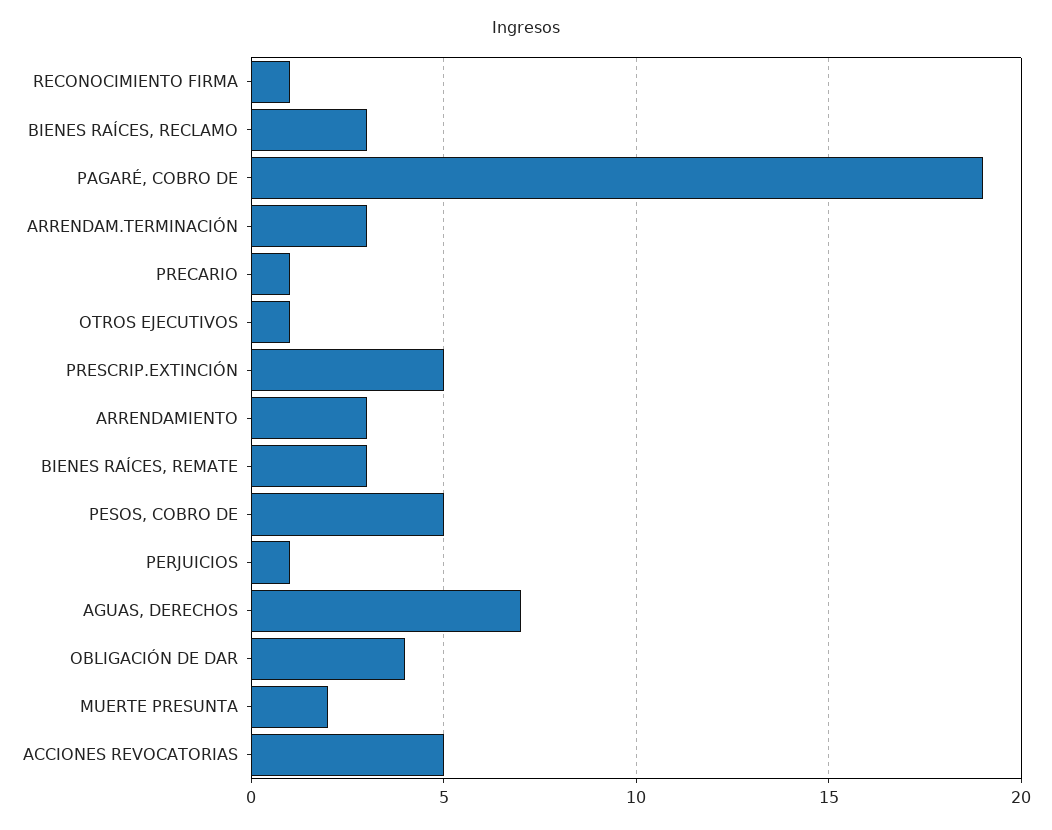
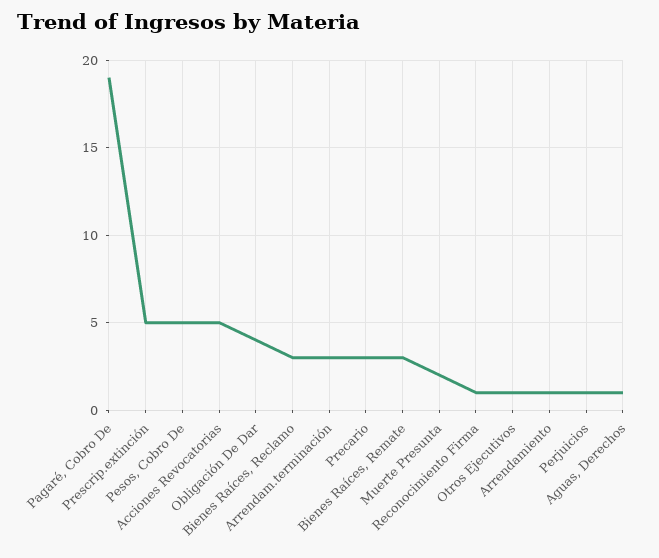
PRECARIO: 1 -> 3
ARRENDAMIENTO: 3 -> 1
AGUAS, DERECHOS: 7 -> 1

